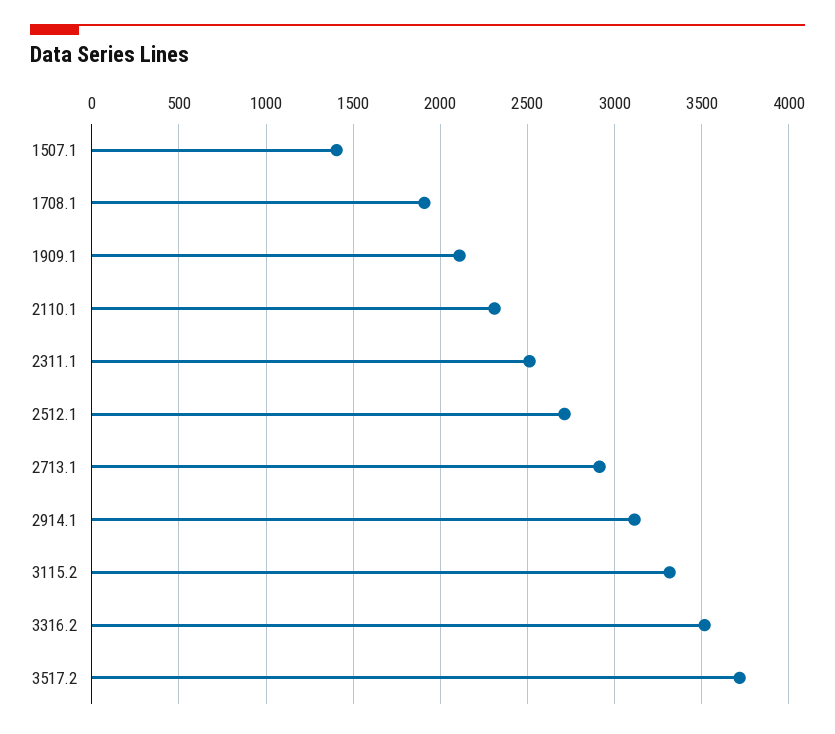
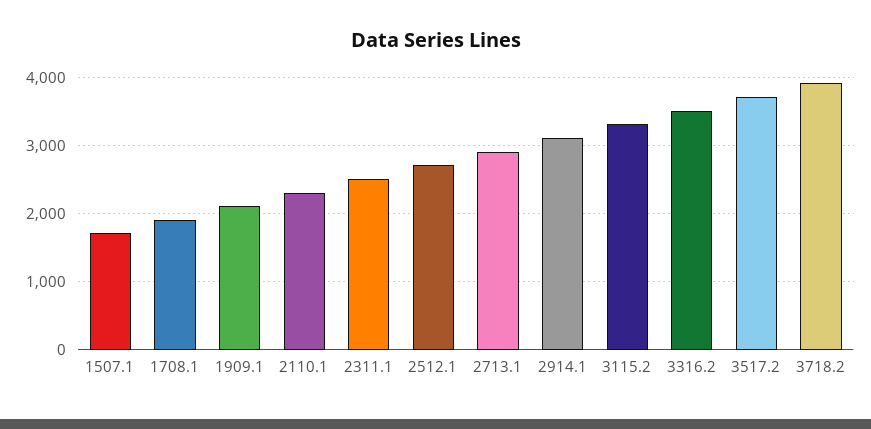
1507.1: 1400 -> 1700
3718.2: none -> 3900

